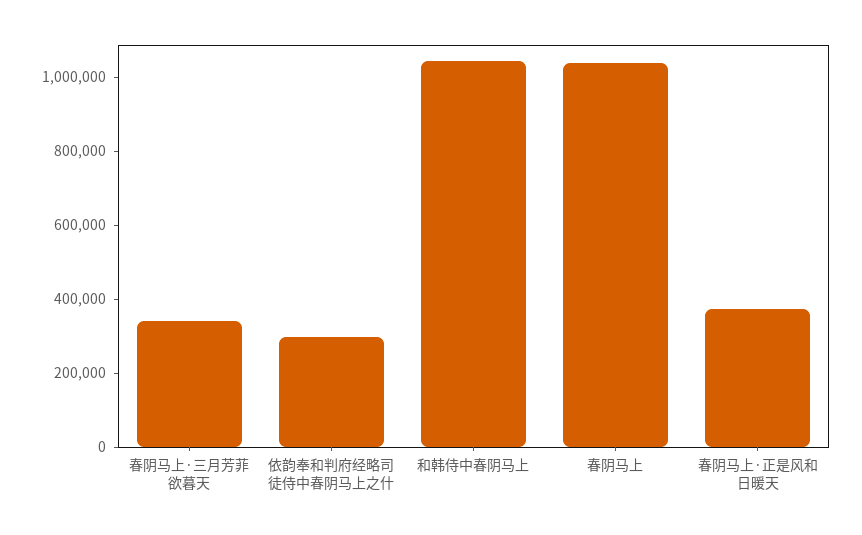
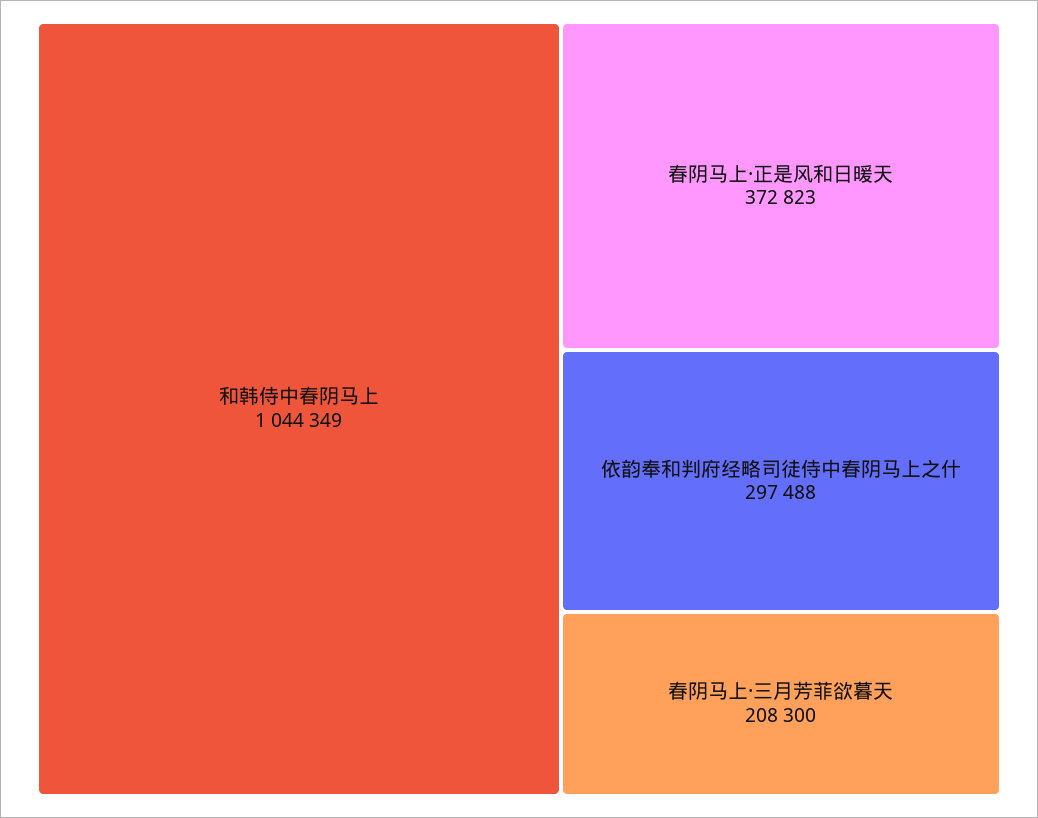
春阴马上·三月芳菲欲暮天: 350000 -> 208300
春阴马上: 1050000 -> none

